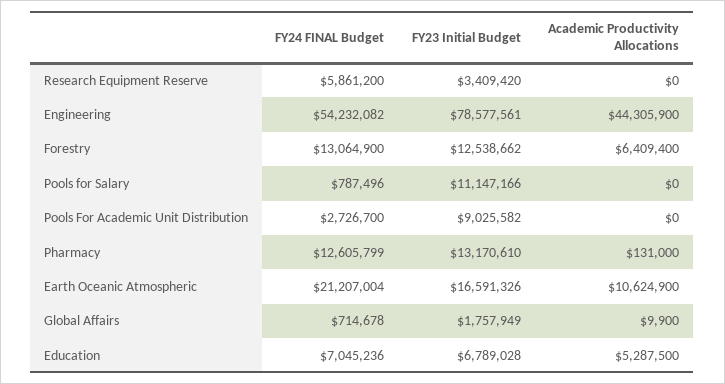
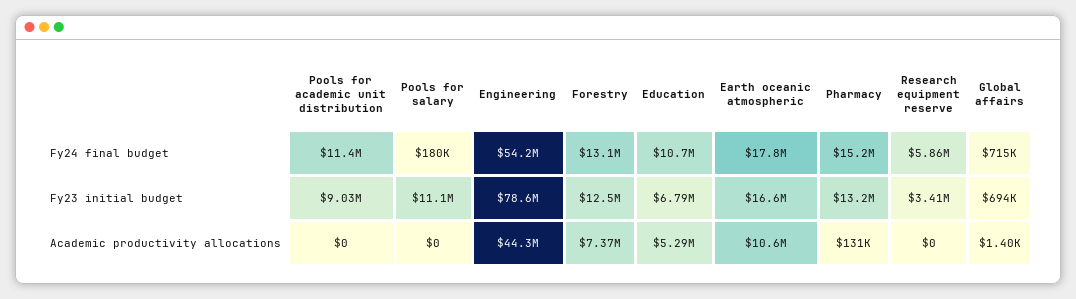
Academic Productivity Allocations, Forestry: 6409400 -> 7370000
FY24 FINAL Budget, Pools for Salary: 787496 -> 180000
FY24 FINAL Budget, Pools For Academic Unit Distribution: 2726700 -> 11400000
FY24 FINAL Budget, Pharmacy: 12605799 -> 15200000
FY24 FINAL Budget, Earth Oceanic Atmospheric: 21207004 -> 17800000
FY23 Initial Budget, Global Affairs: 1757949 -> 694000
Academic Productivity Allocations, Global Affairs: 9900 -> 1400
FY24 FINAL Budget, Education: 7045236 -> 10700000

